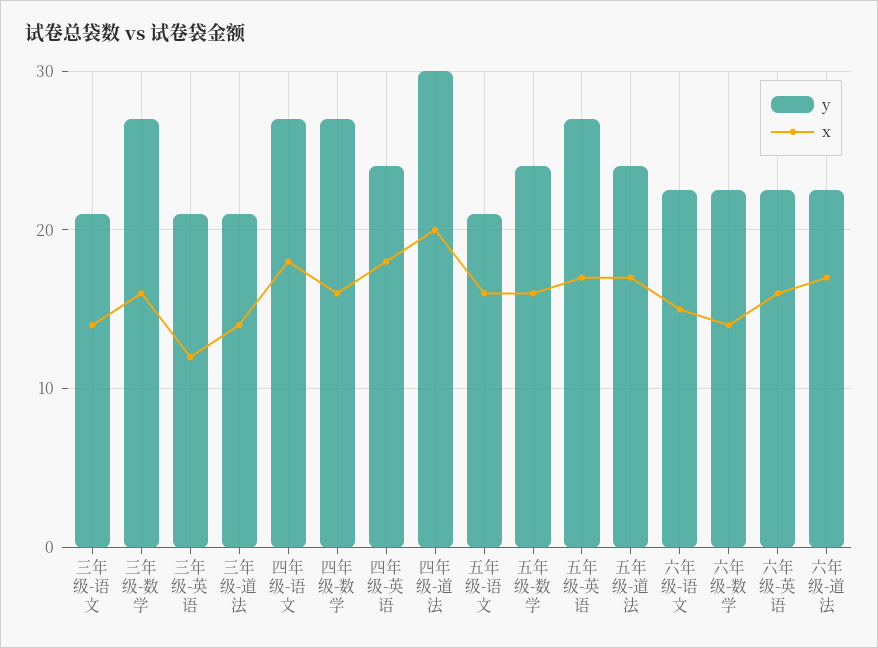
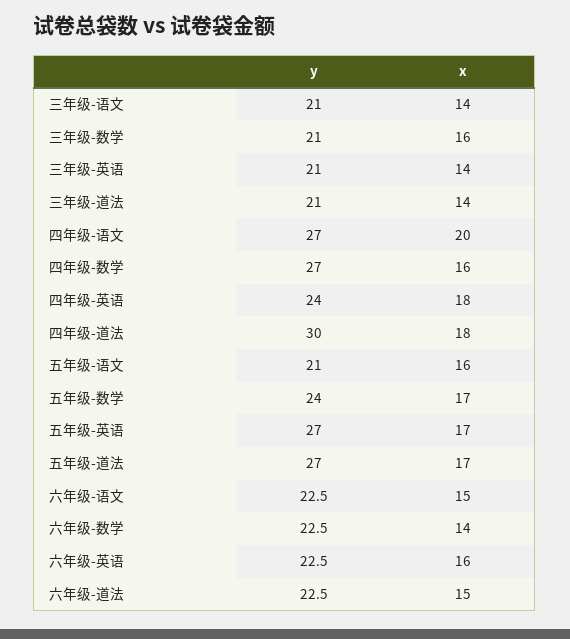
y, 三年级-数学: 27 -> 21
x, 三年级-英语: 12 -> 14
x, 四年级-语文: 18 -> 20
x, 四年级-道法: 20 -> 18
x, 五年级-数学: 16 -> 17
y, 五年级-道法: 24 -> 27
x, 六年级-道法: 17 -> 15

